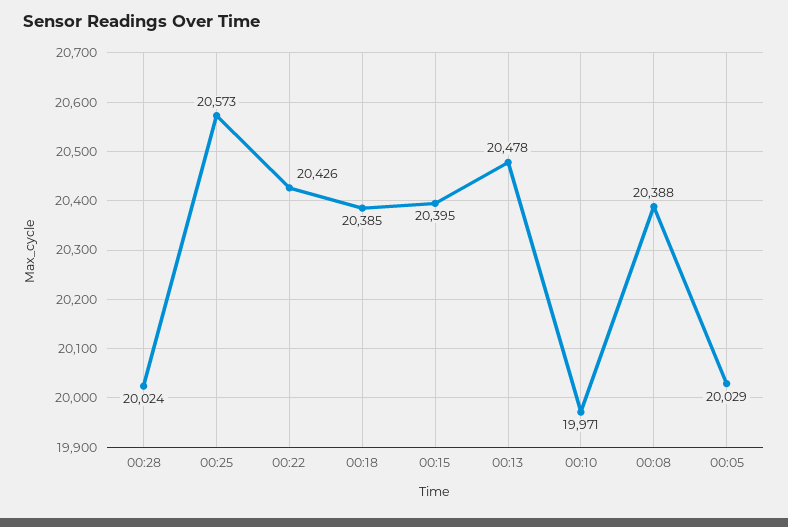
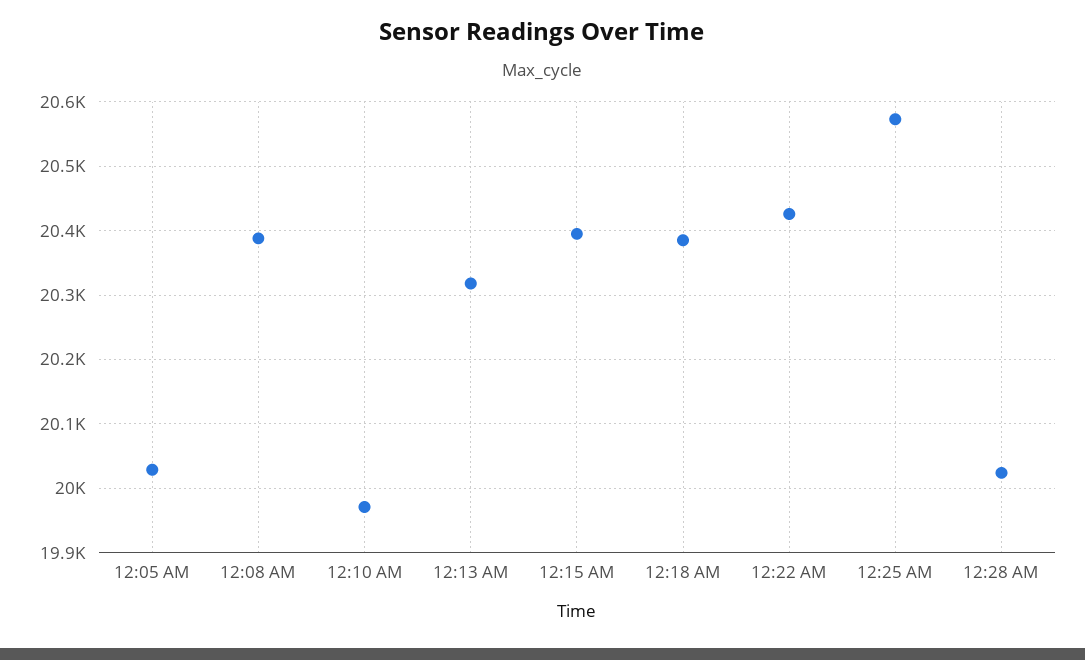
00:13: 20478 -> 20320

